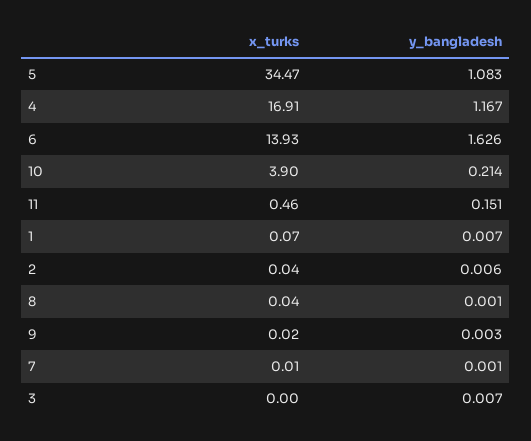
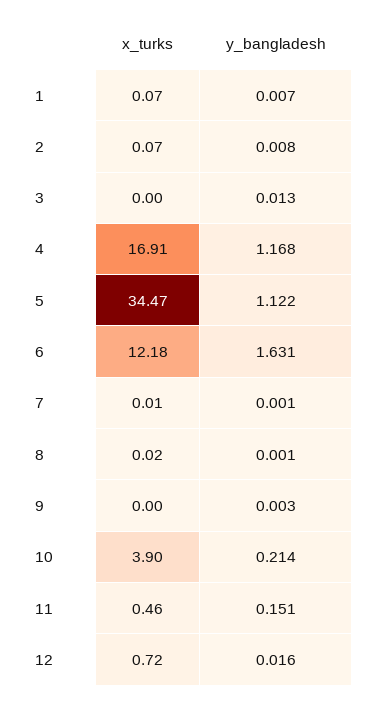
y_bangladesh, 5: 1.083 -> 1.122
y_bangladesh, 4: 1.167 -> 1.168
x_turks, 6: 13.93 -> 12.18
y_bangladesh, 6: 1.626 -> 1.631
x_turks, 2: 0.04 -> 0.07
y_bangladesh, 2: 0.006 -> 0.008
x_turks, 8: 0.04 -> 0.02
x_turks, 9: 0.02 -> 0
y_bangladesh, 3: 0.007 -> 0.013
x_turks, 12: none -> 0.72
y_bangladesh, 12: none -> 0.016

